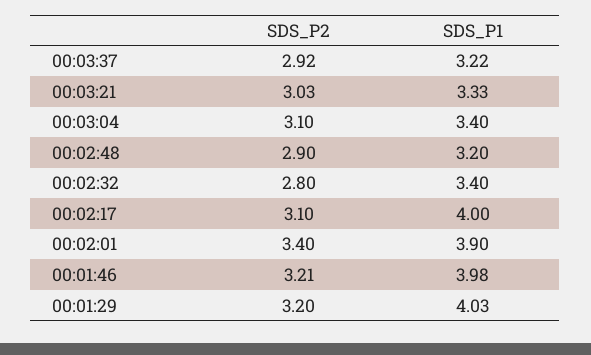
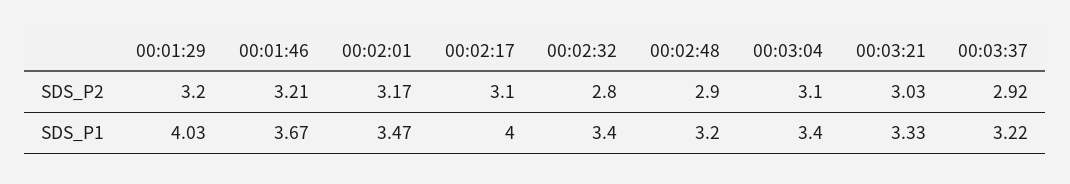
SDS_P2, 00:02:01: 3.4 -> 3.17
SDS_P1, 00:02:01: 3.9 -> 3.47
SDS_P1, 00:01:46: 3.98 -> 3.67

